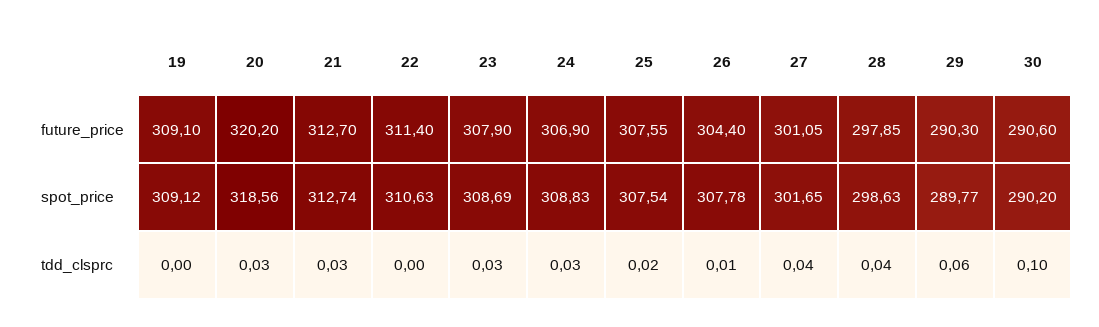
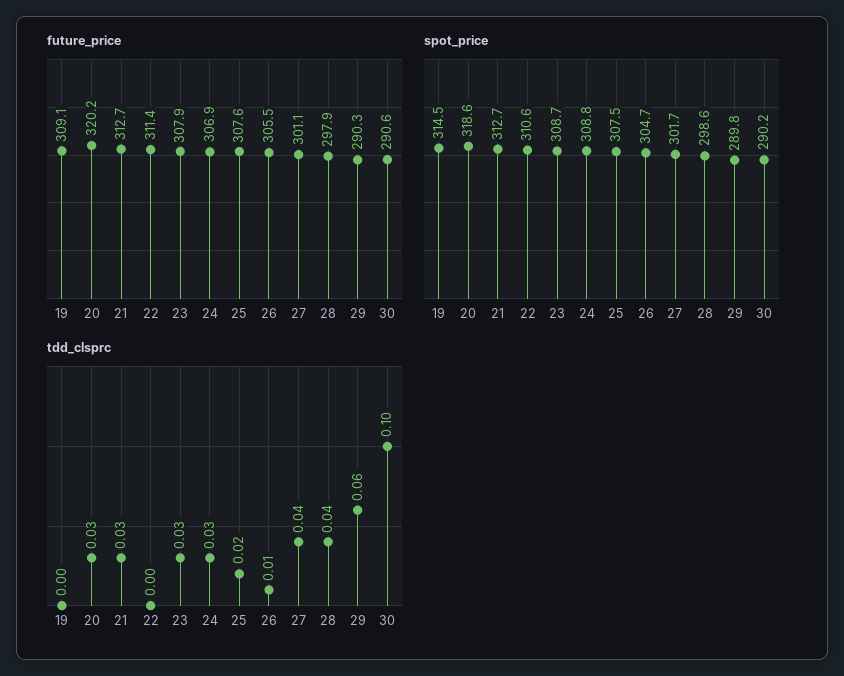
future_price, 26: 304.4 -> 305.5
spot_price, 19: 309.12 -> 314.5
spot_price, 26: 307.78 -> 304.7

